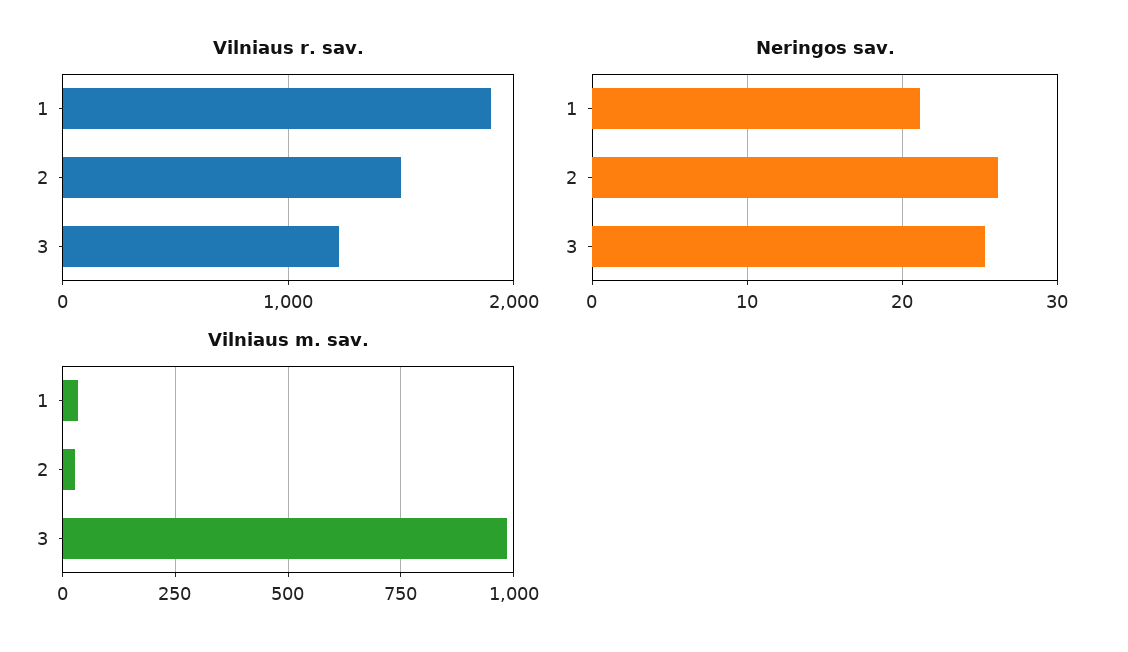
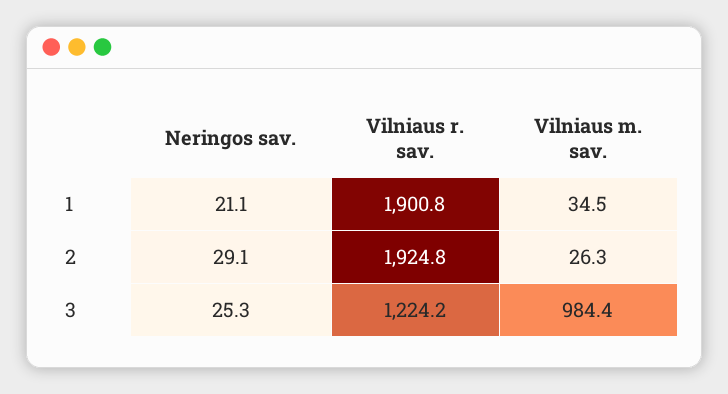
Vilniaus r. sav., 2: 1500 -> 1924.8
Neringos sav., 2: 26 -> 29.1

